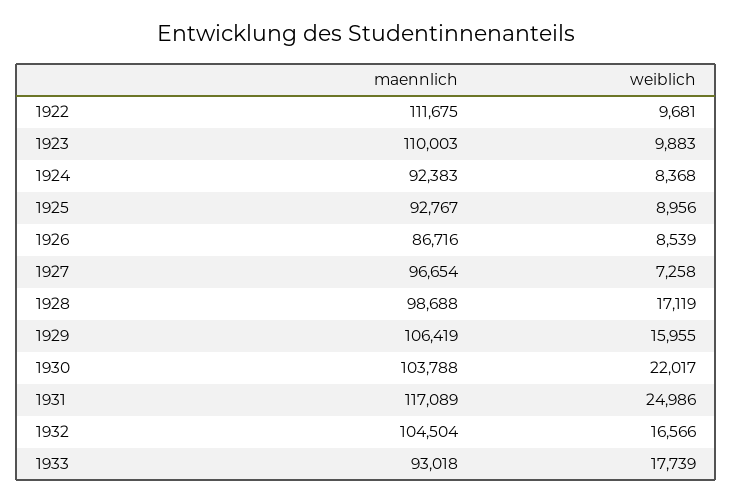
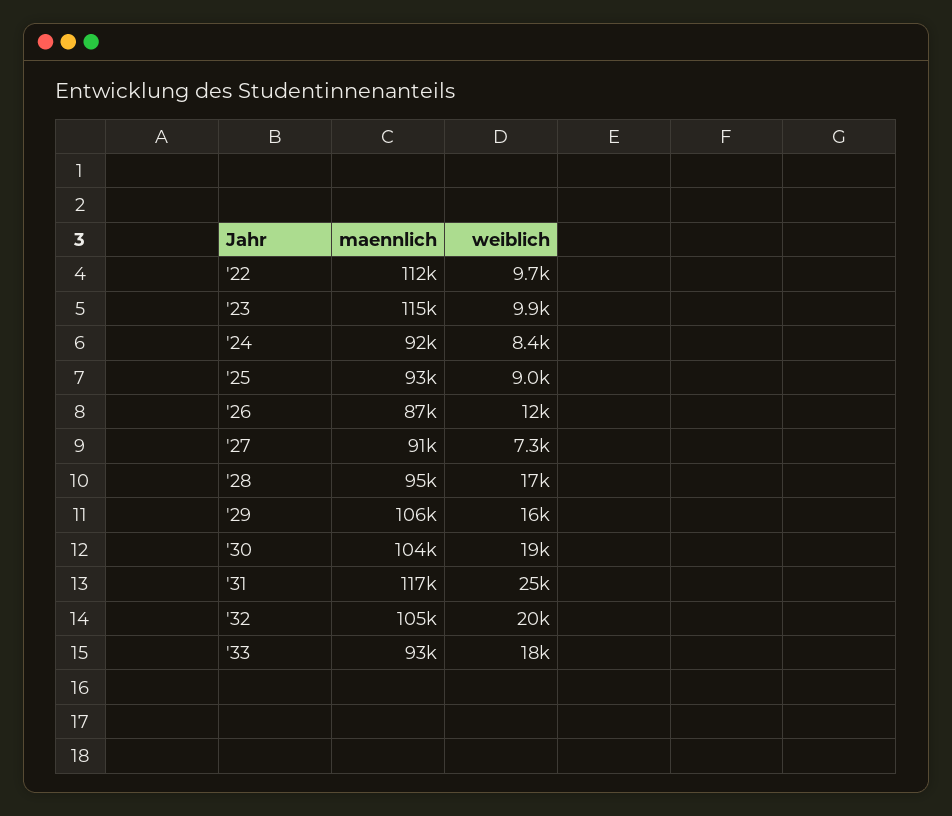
maennlich, 1923: 110003 -> 115000
weiblich, 1926: 8539 -> 12000
maennlich, 1927: 96654 -> 91000
maennlich, 1928: 98688 -> 95000
weiblich, 1930: 22017 -> 19000
weiblich, 1932: 16566 -> 20000

